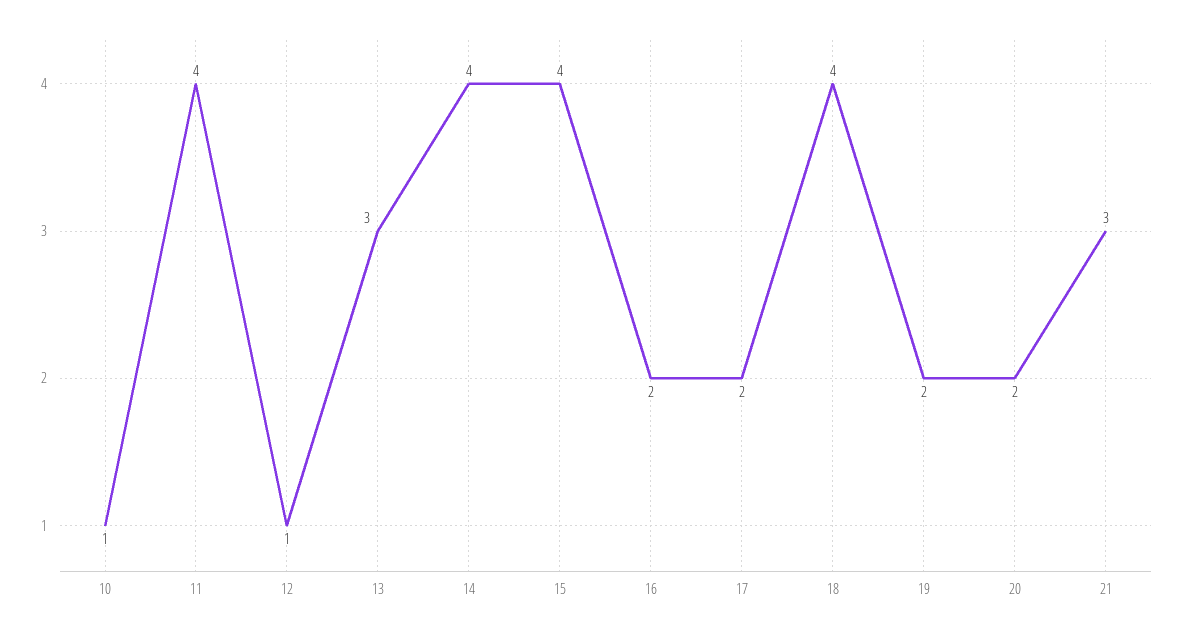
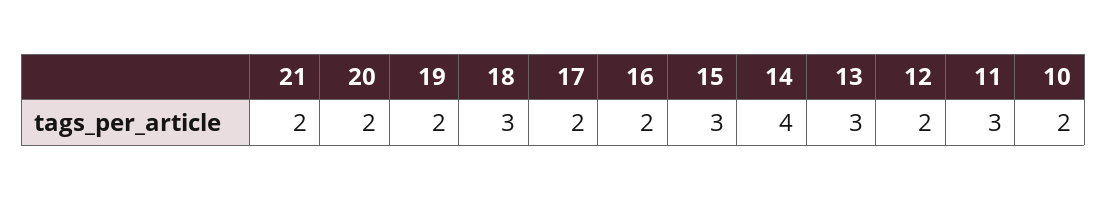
10: 1 -> 2
11: 4 -> 3
12: 1 -> 2
15: 4 -> 3
18: 4 -> 3
21: 3 -> 2

